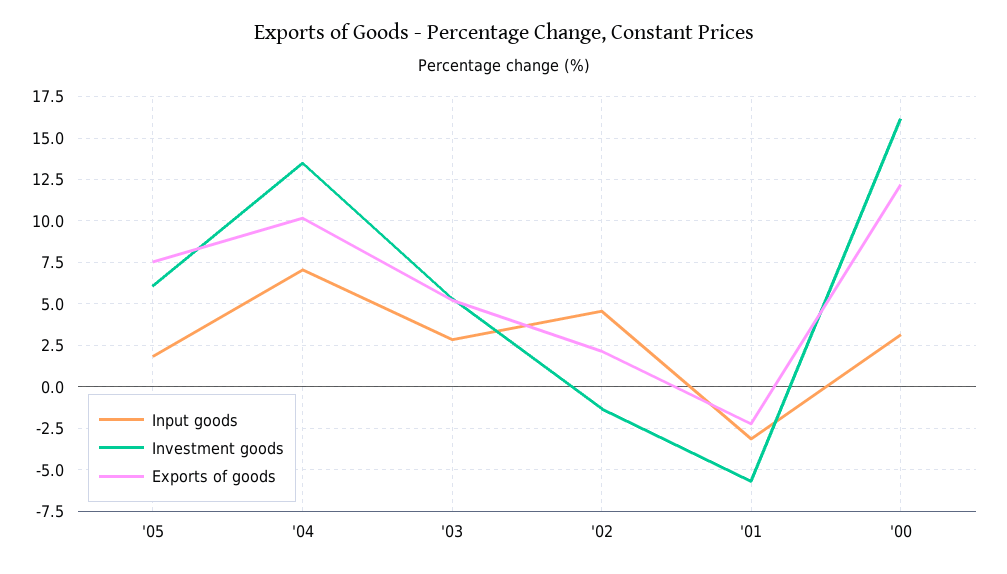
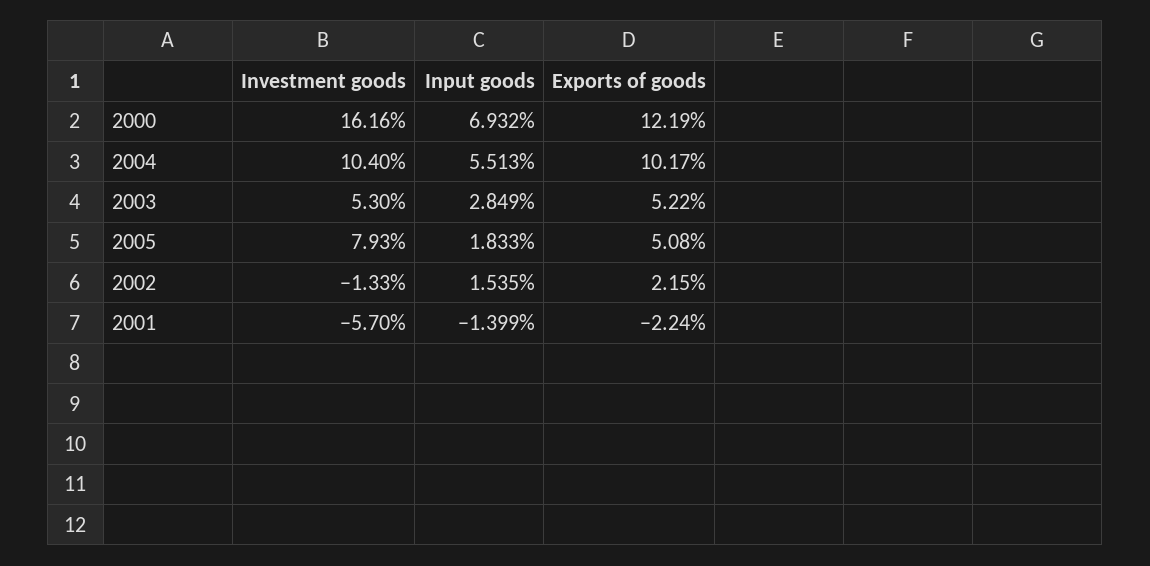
Investment goods, '05: 6 -> 7.93
Exports of goods, '05: 7.5 -> 5.08
Input goods, '04: 7 -> 5.513
Investment goods, '04: 13.5 -> 10.4
Input goods, '02: 4.5 -> 1.535
Input goods, '01: -3 -> -1.399
Input goods, '00: 3 -> 6.932

